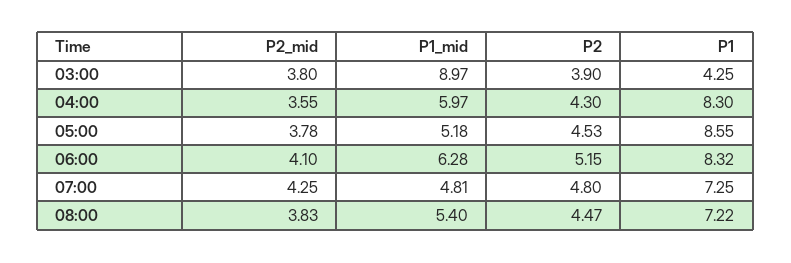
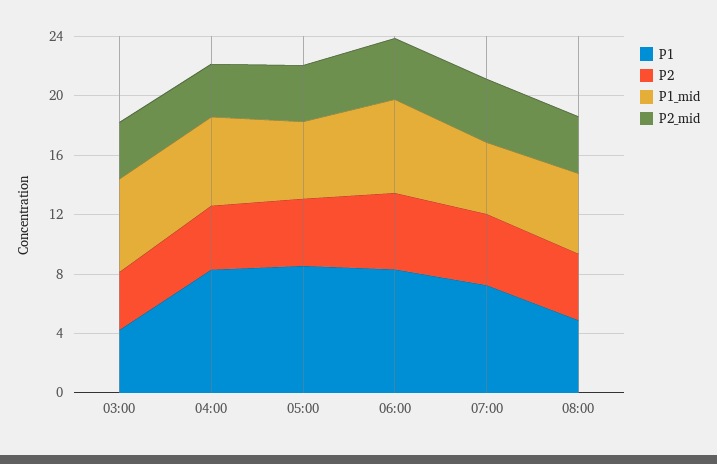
P1_mid, 03:00: 8.97 -> 6
P1, 08:00: 7.22 -> 5

